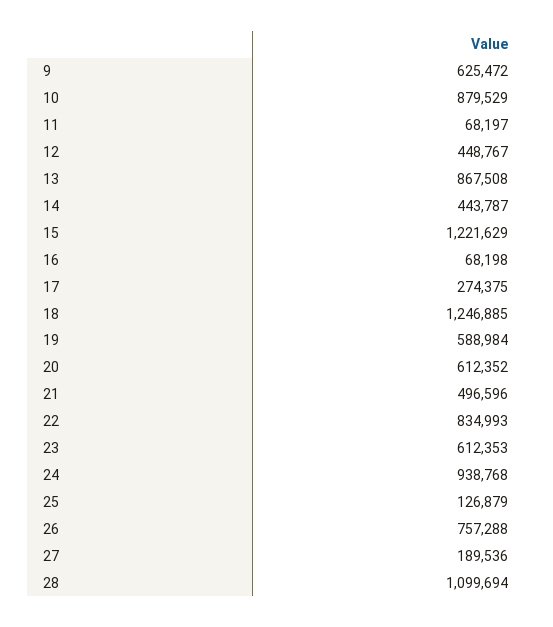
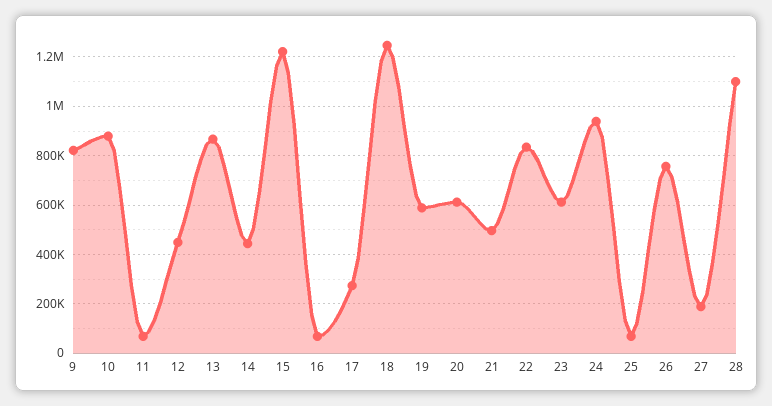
9: 625472 -> 825000
25: 126879 -> 75000

